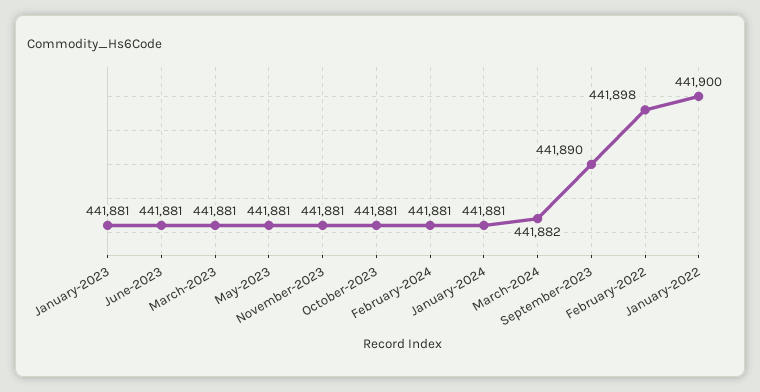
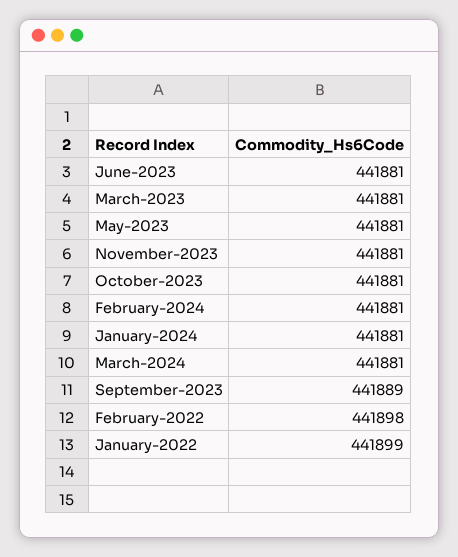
January-2023: 441881 -> none
March-2024: 441882 -> 441881
September-2023: 441890 -> 441889
January-2022: 441900 -> 441899

